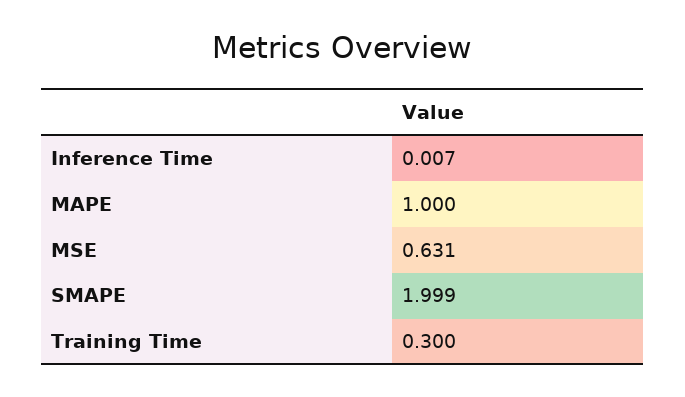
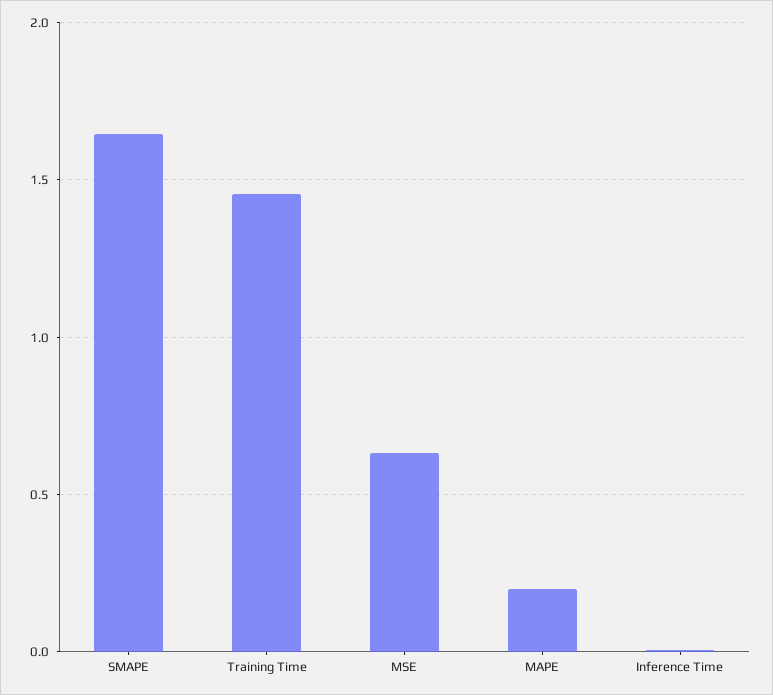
MAPE: 1 -> 0.2
SMAPE: 1.999 -> 1.65
Training Time: 0.3 -> 1.45

